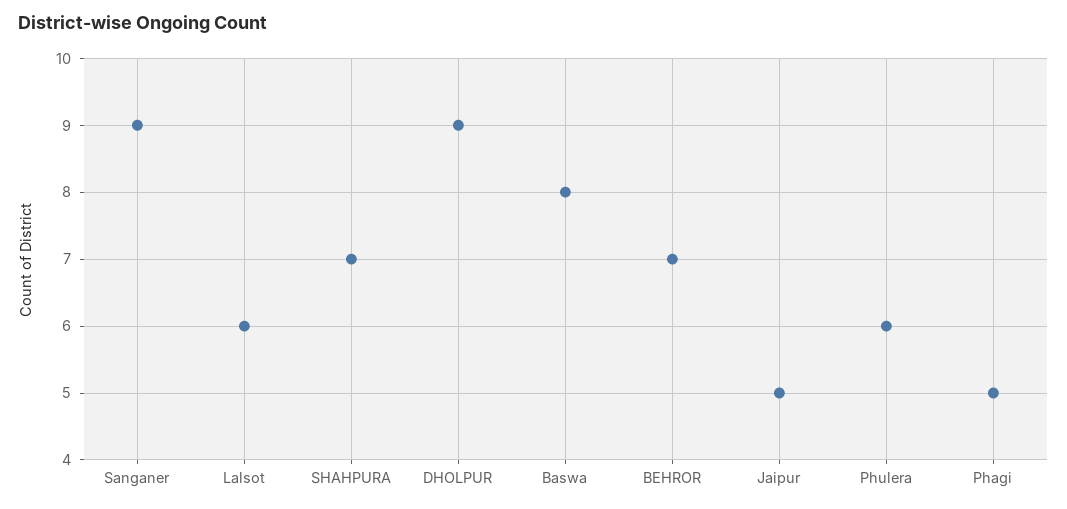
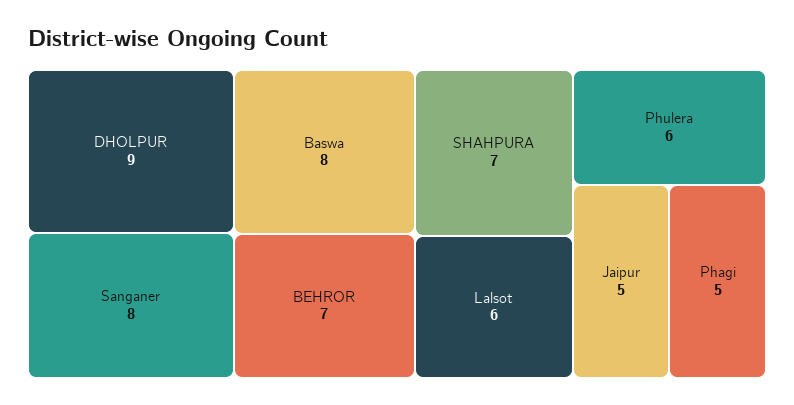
Sanganer: 9 -> 8

